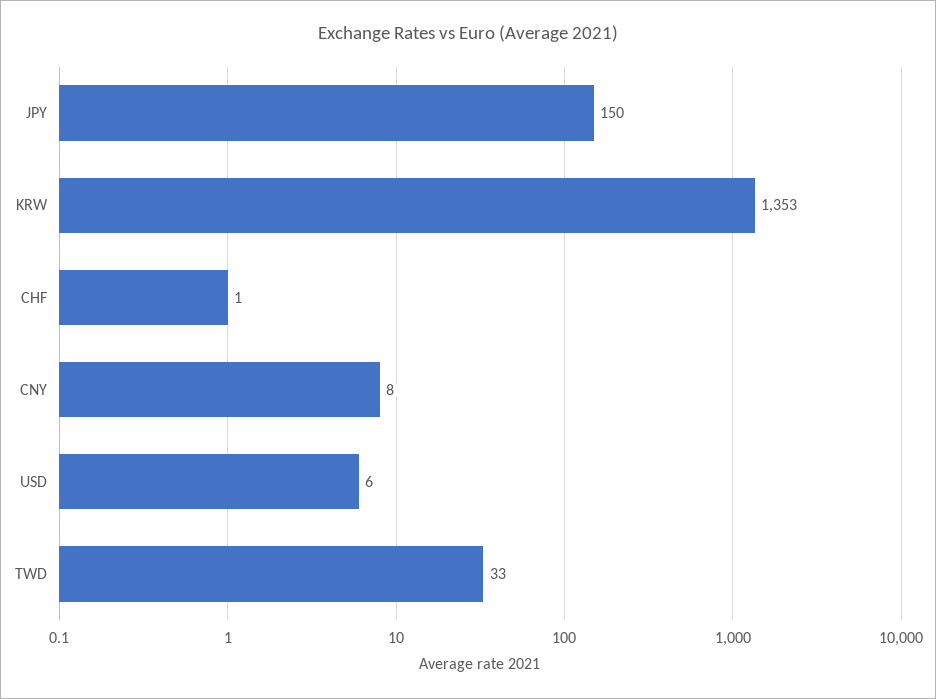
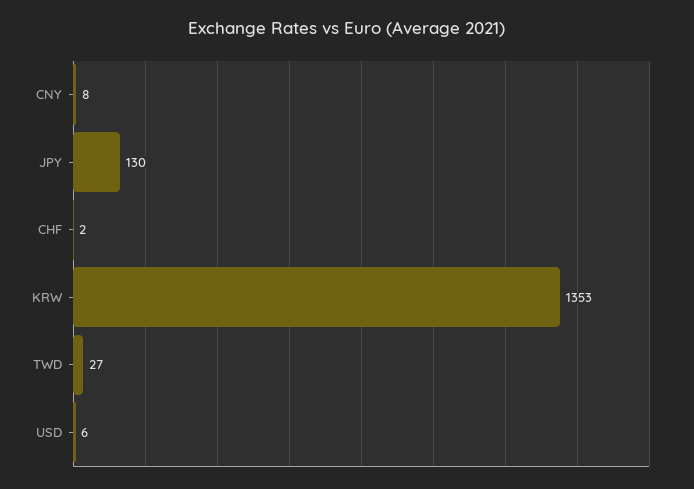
JPY: 150 -> 130
CHF: 1 -> 2
TWD: 33 -> 27

